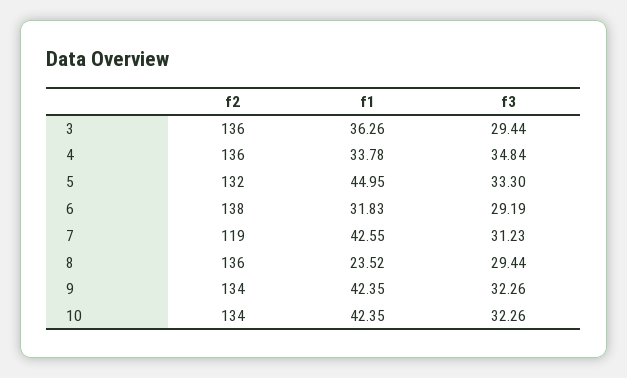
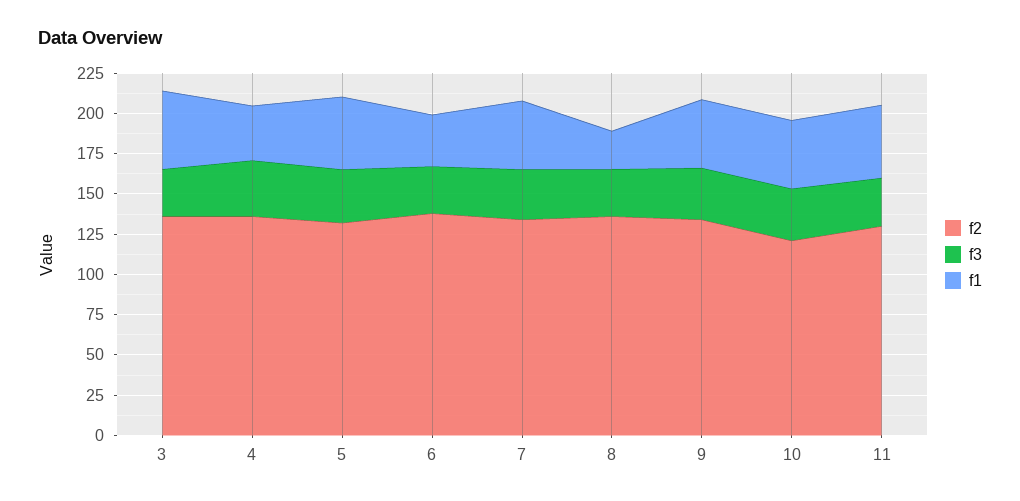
f1, 3: 36.26 -> 50
f2, 7: 119 -> 135
f2, 10: 134 -> 120
f2, 11: none -> 130
f3, 11: none -> 30
f1, 11: none -> 45

